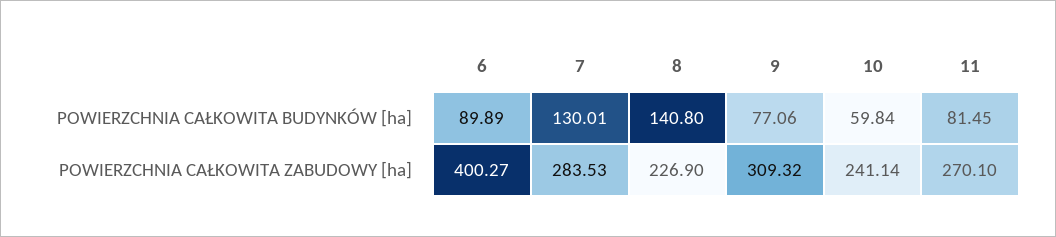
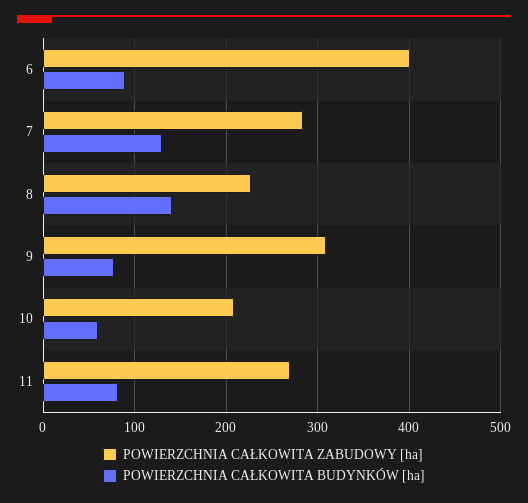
POWIERZCHNIA CAŁKOWITA ZABUDOWY [ha], 10: 241.14 -> 210

